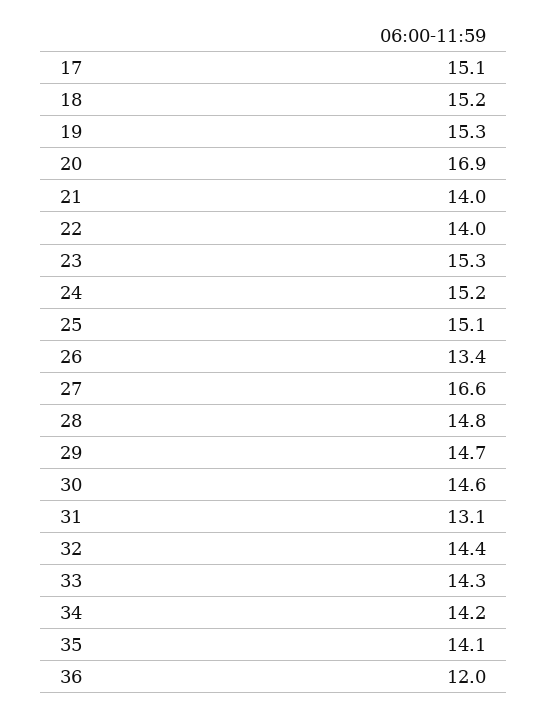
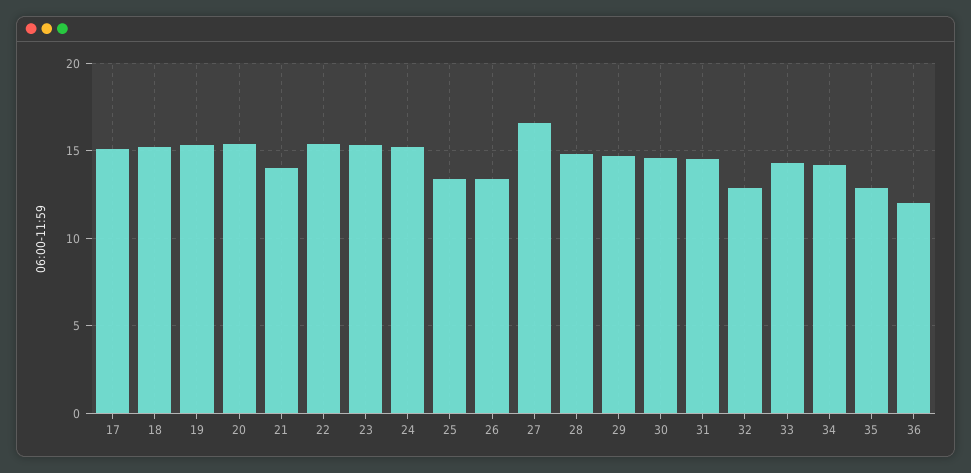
20: 16.9 -> 15.5
22: 14 -> 15.5
25: 15.1 -> 13.5
31: 13.1 -> 14.5
32: 14.4 -> 13
35: 14.1 -> 13

